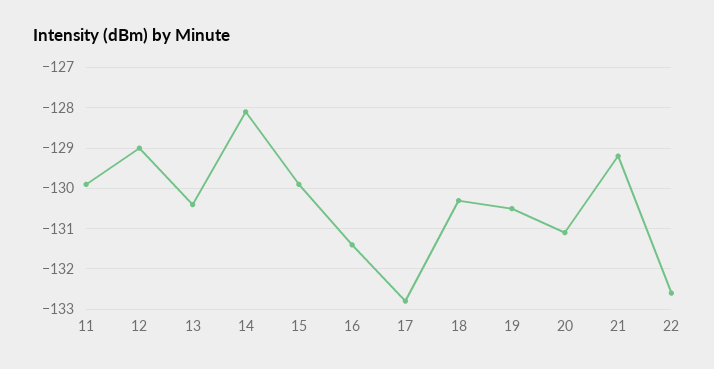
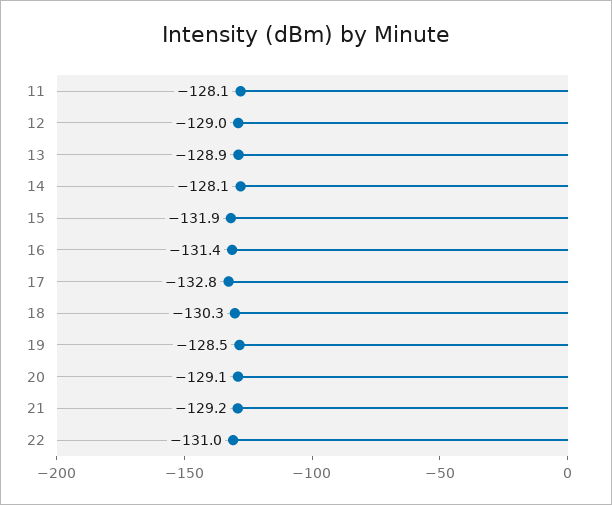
11: -130 -> -128.1
13: -130.5 -> -128.9
15: -130 -> -131.9
19: -130.5 -> -128.5
20: -131 -> -129.1
22: -132.5 -> -131

